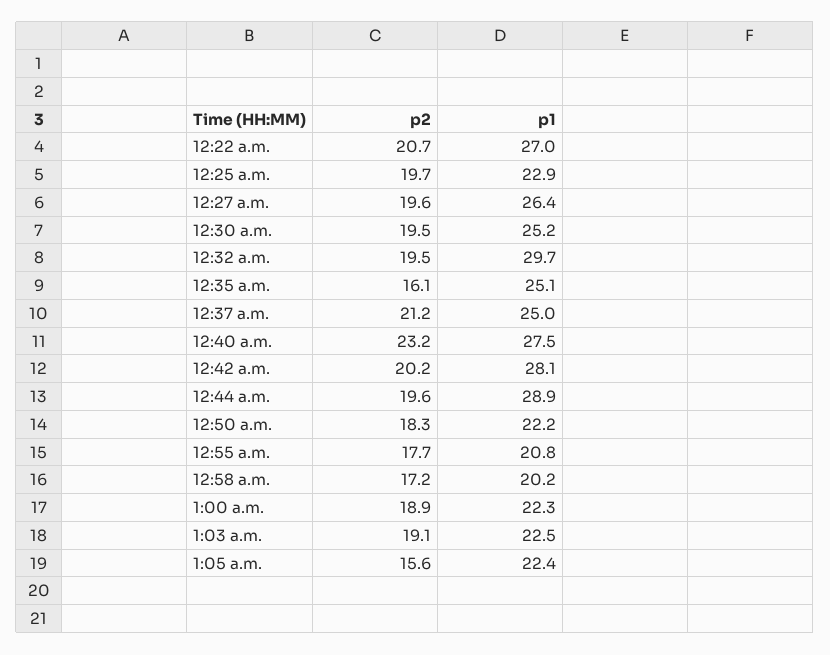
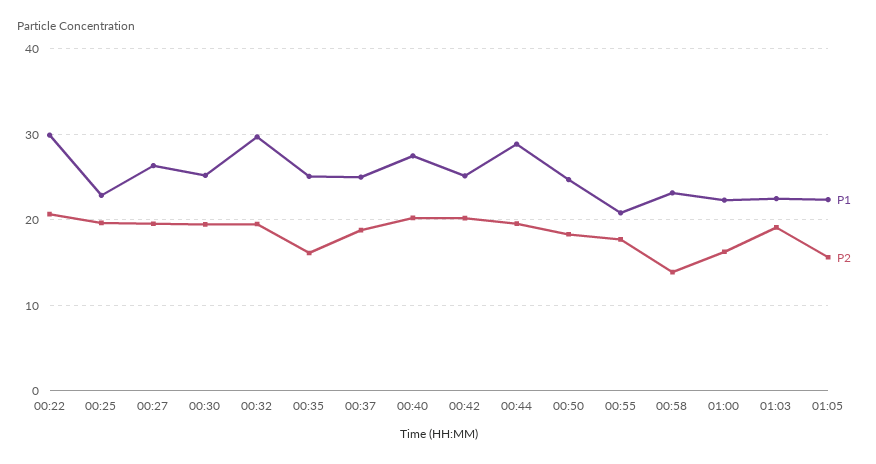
p1, 12:22 a.m.: 27 -> 30
p2, 12:37 a.m.: 21.2 -> 19
p2, 12:40 a.m.: 23.2 -> 20
p1, 12:42 a.m.: 28.1 -> 25
p1, 12:50 a.m.: 22.2 -> 25
p2, 12:58 a.m.: 17.2 -> 14
p1, 12:58 a.m.: 20.2 -> 23
p2, 1:00 a.m.: 18.9 -> 16

